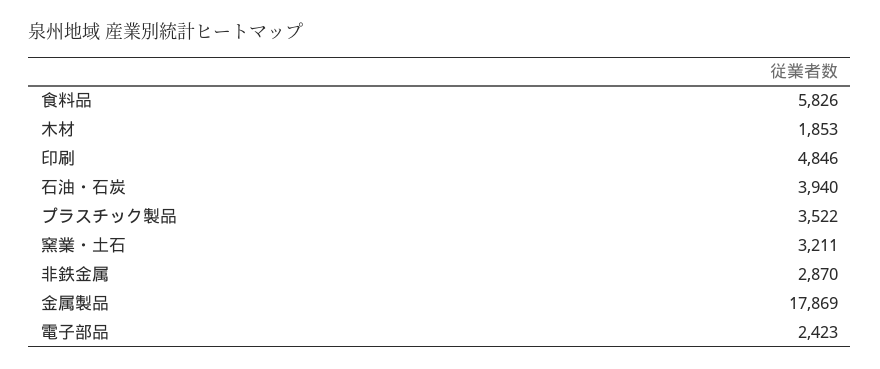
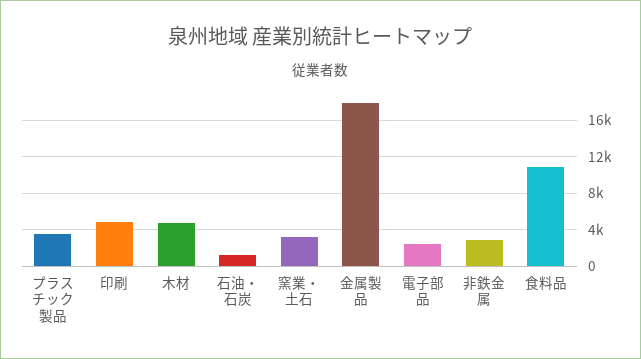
食料品: 5826 -> 11000
木材: 1853 -> 5000
石油・石炭: 3940 -> 1000

